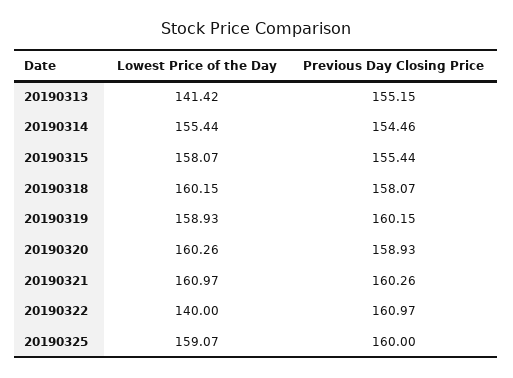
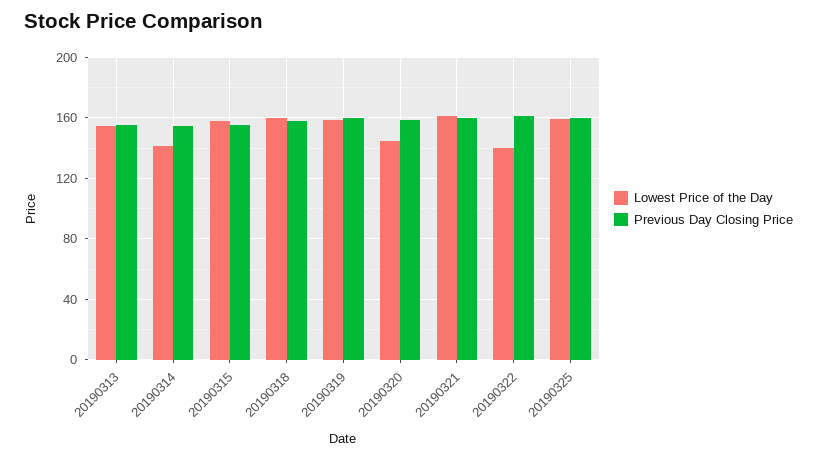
Lowest Price of the Day, 20190313: 141.42 -> 155
Lowest Price of the Day, 20190314: 155.44 -> 140
Lowest Price of the Day, 20190320: 160.26 -> 145

